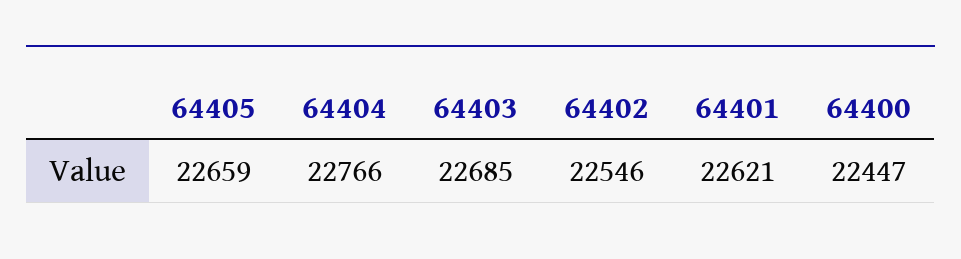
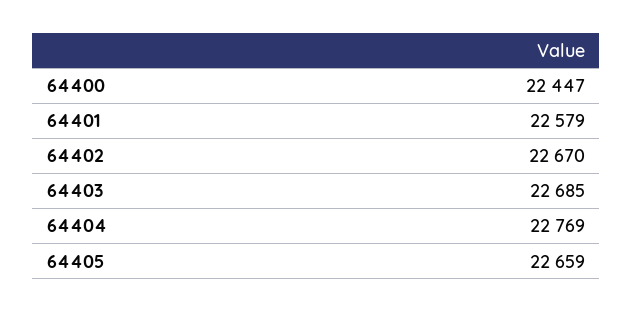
64404: 22766 -> 22769
64402: 22546 -> 22670
64401: 22621 -> 22579

